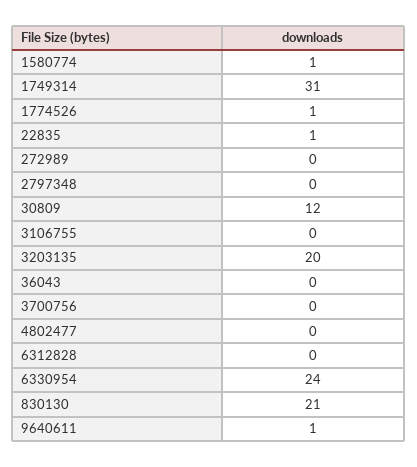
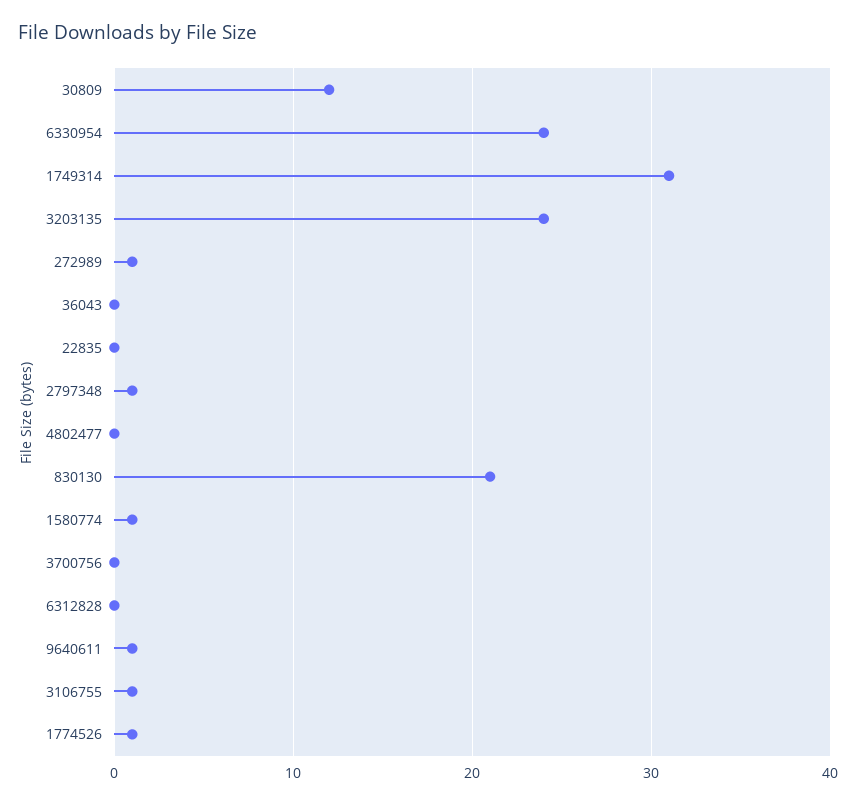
22835: 1 -> 0
272989: 0 -> 1
2797348: 0 -> 1
3106755: 0 -> 1
3203135: 20 -> 24

